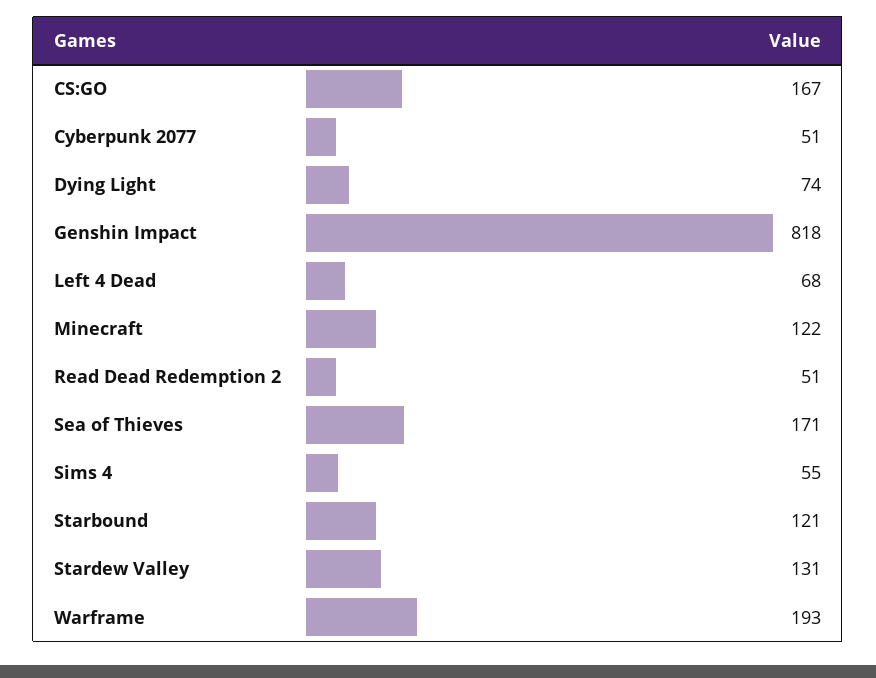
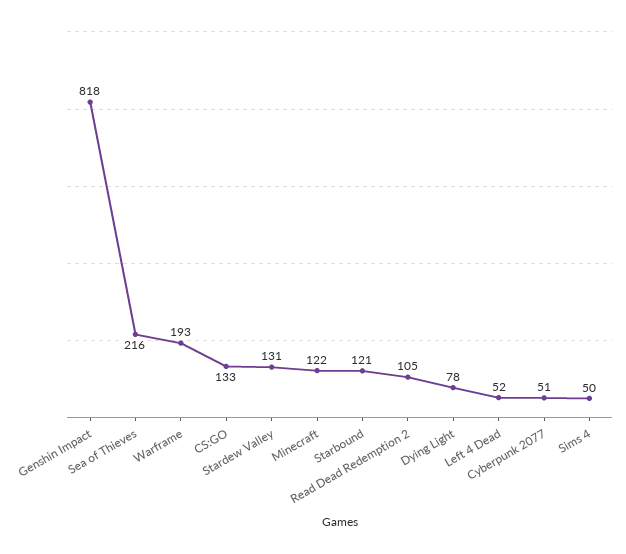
CS:GO: 167 -> 133
Dying Light: 74 -> 78
Left 4 Dead: 68 -> 52
Read Dead Redemption 2: 51 -> 105
Sea of Thieves: 171 -> 216
Sims 4: 55 -> 50

